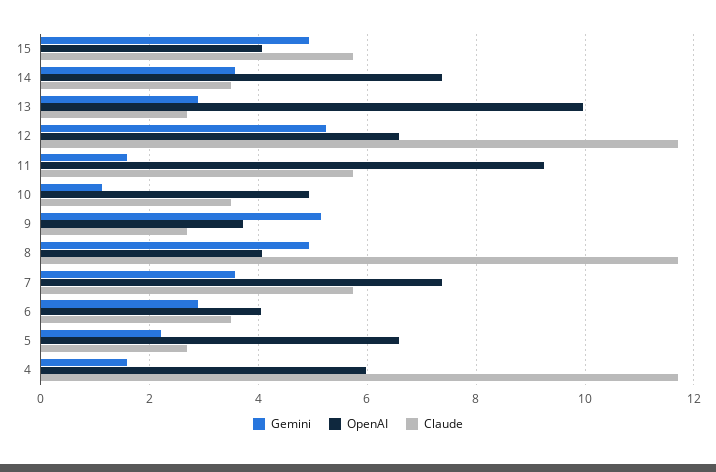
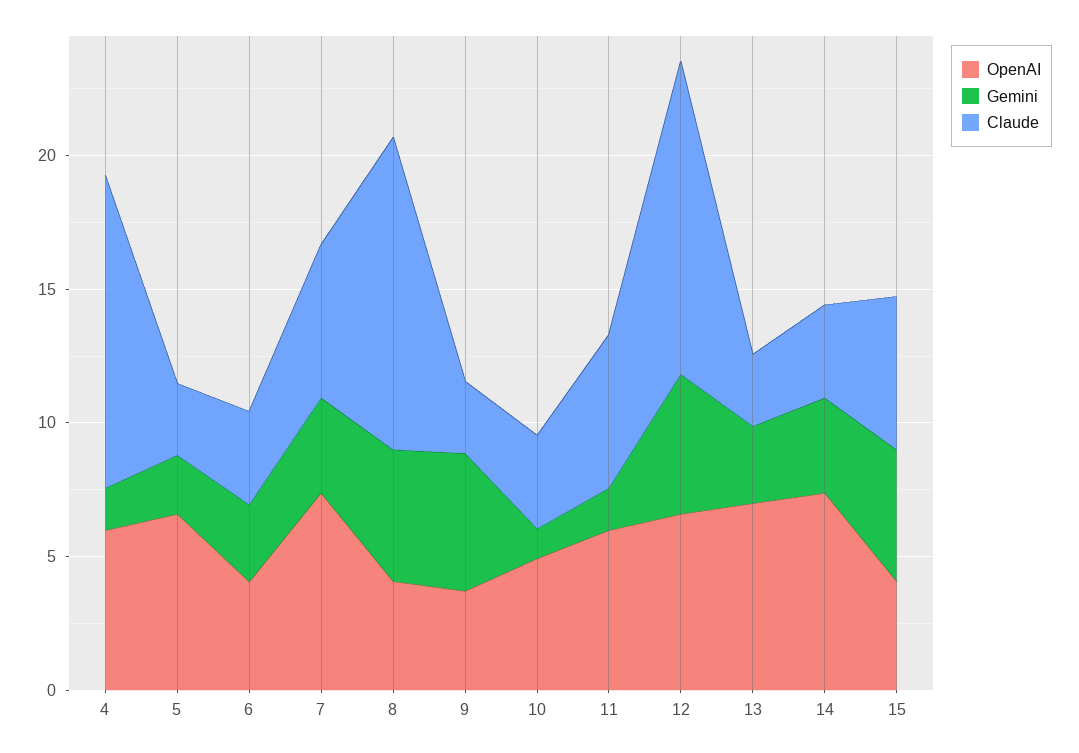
OpenAI, 13: 10 -> 7
OpenAI, 11: 9.2 -> 6

